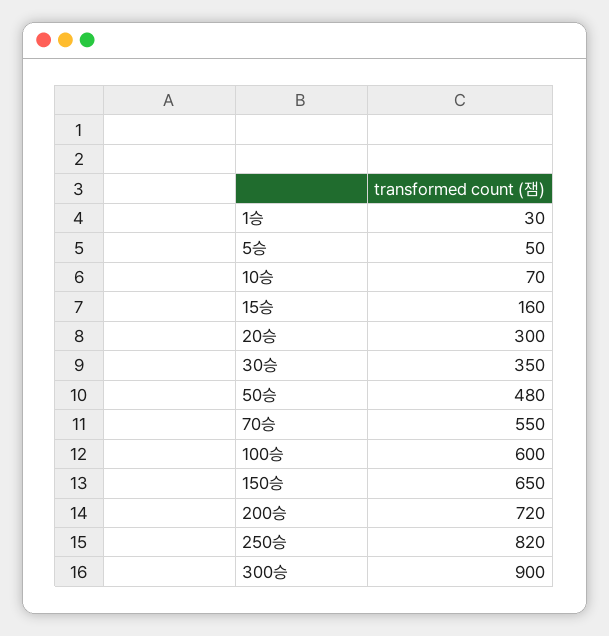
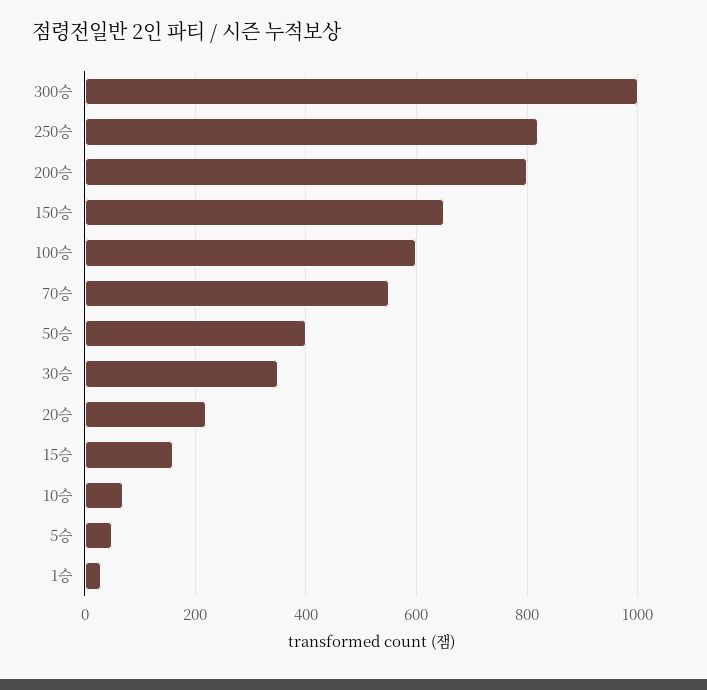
20승: 300 -> 220
50승: 480 -> 400
200승: 720 -> 800
300승: 900 -> 1000

